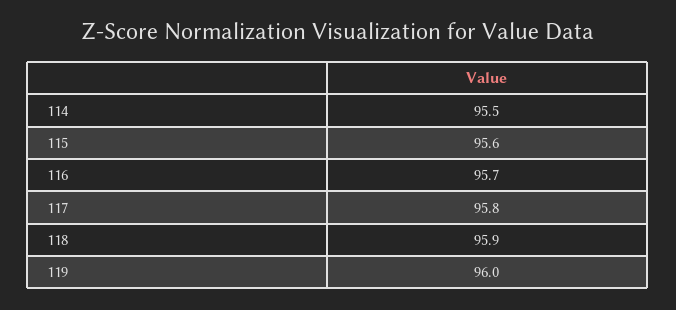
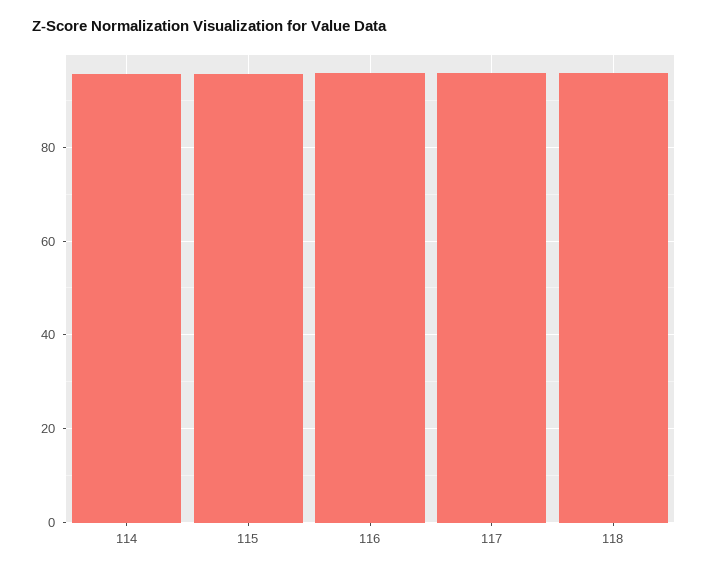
119: 96 -> none

